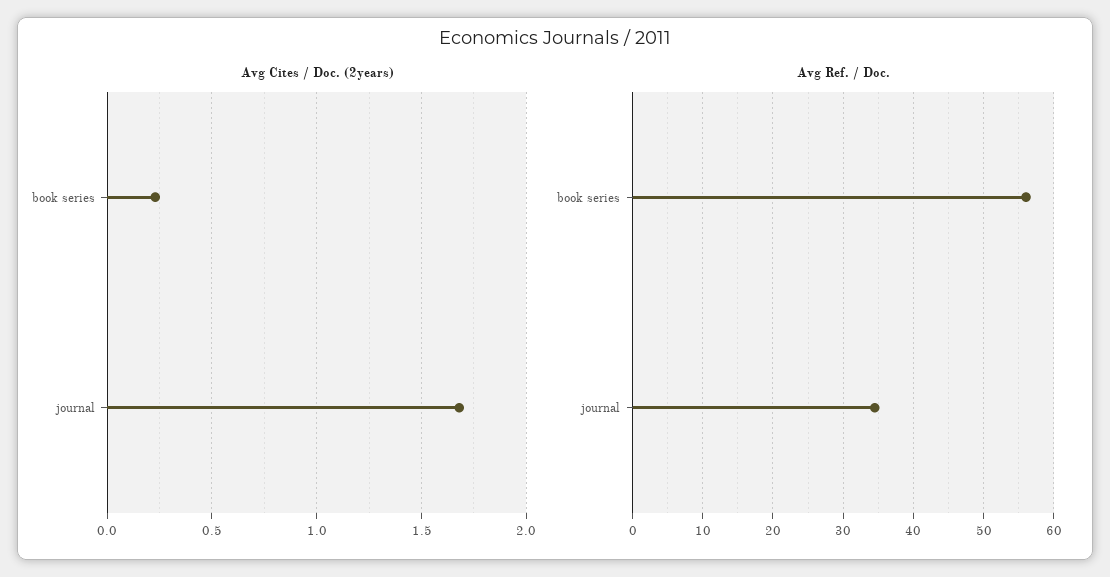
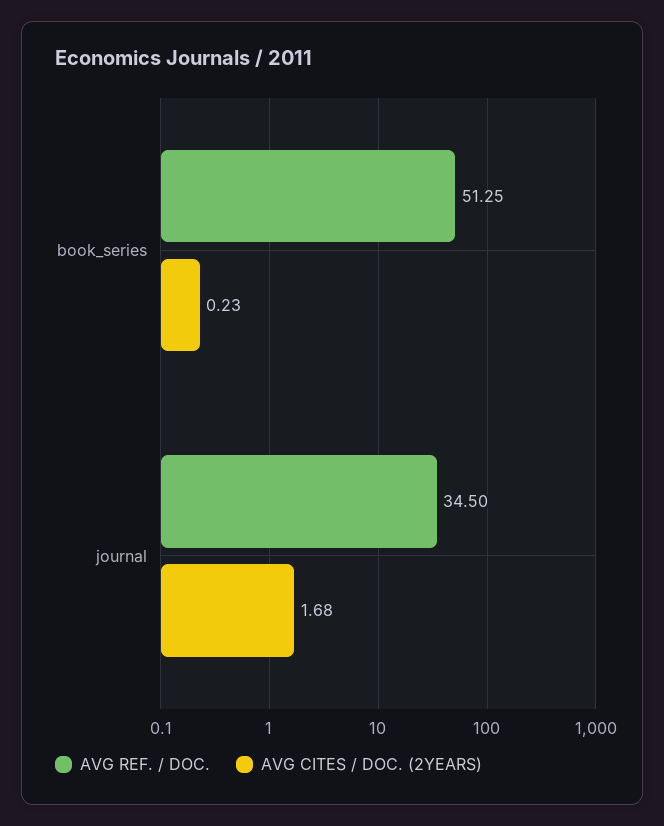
Avg Ref. / Doc., book series: 56 -> 51.25

